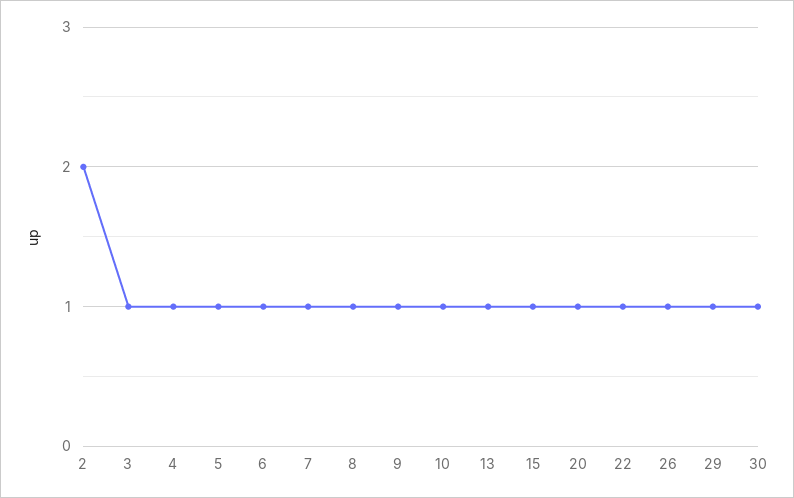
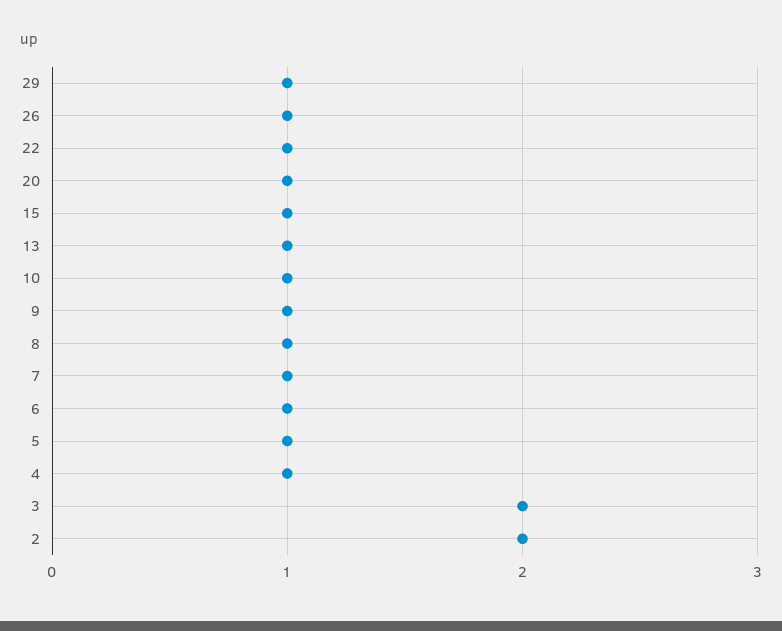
3: 1 -> 2
30: 1 -> none

